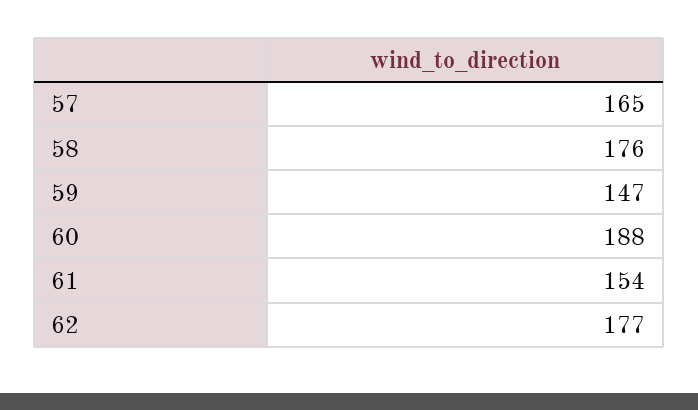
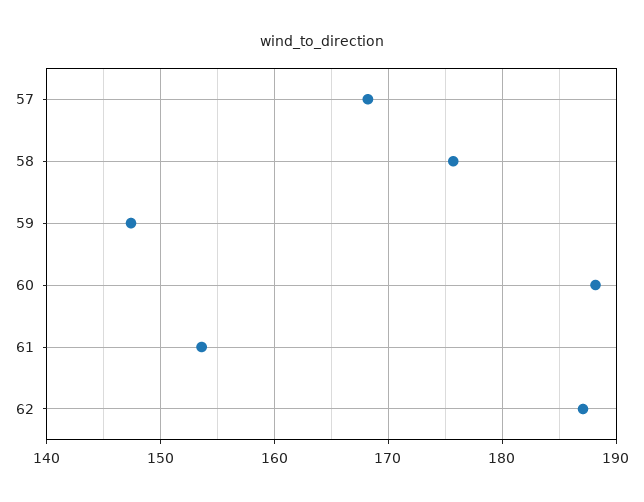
57: 165 -> 168
62: 177 -> 187

